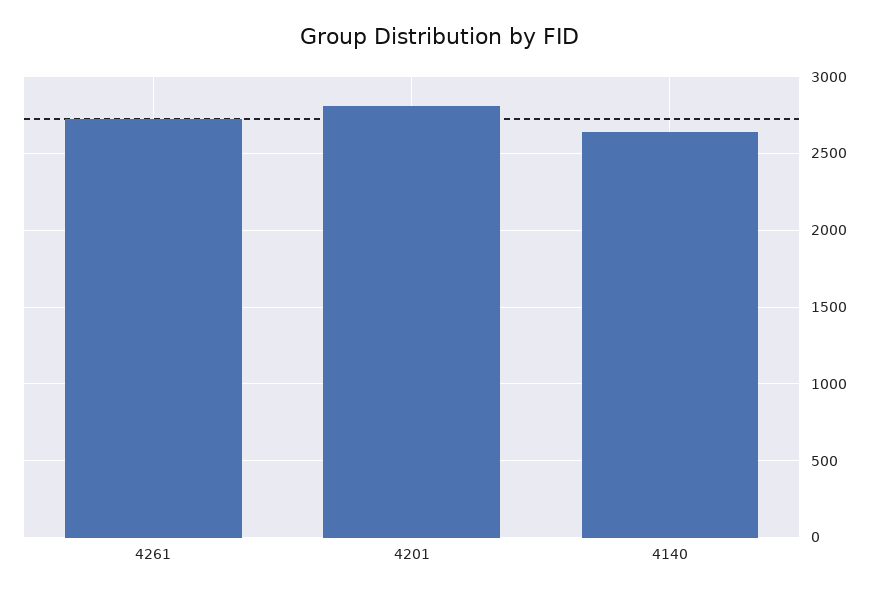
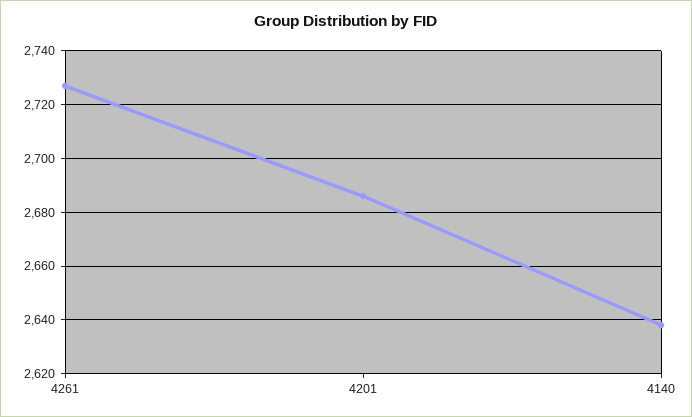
4201: 2800 -> 2685

